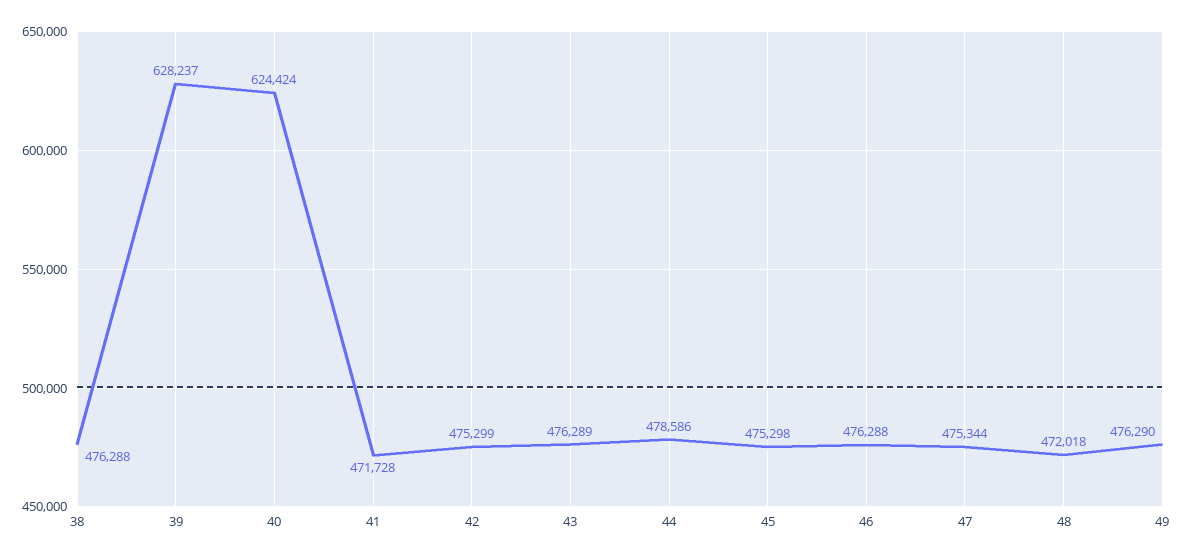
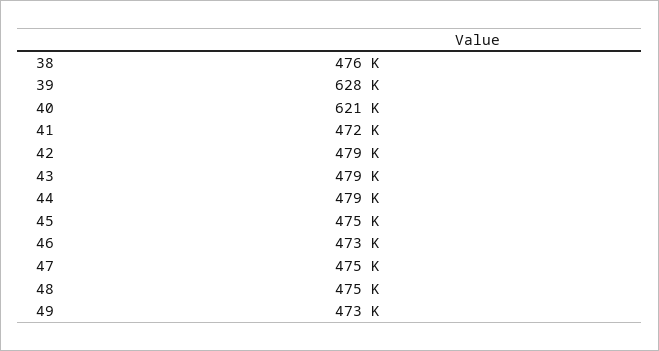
40: 624424 -> 621000
42: 475299 -> 479000
43: 476289 -> 479000
46: 476288 -> 473000
48: 472018 -> 475000
49: 476290 -> 473000

